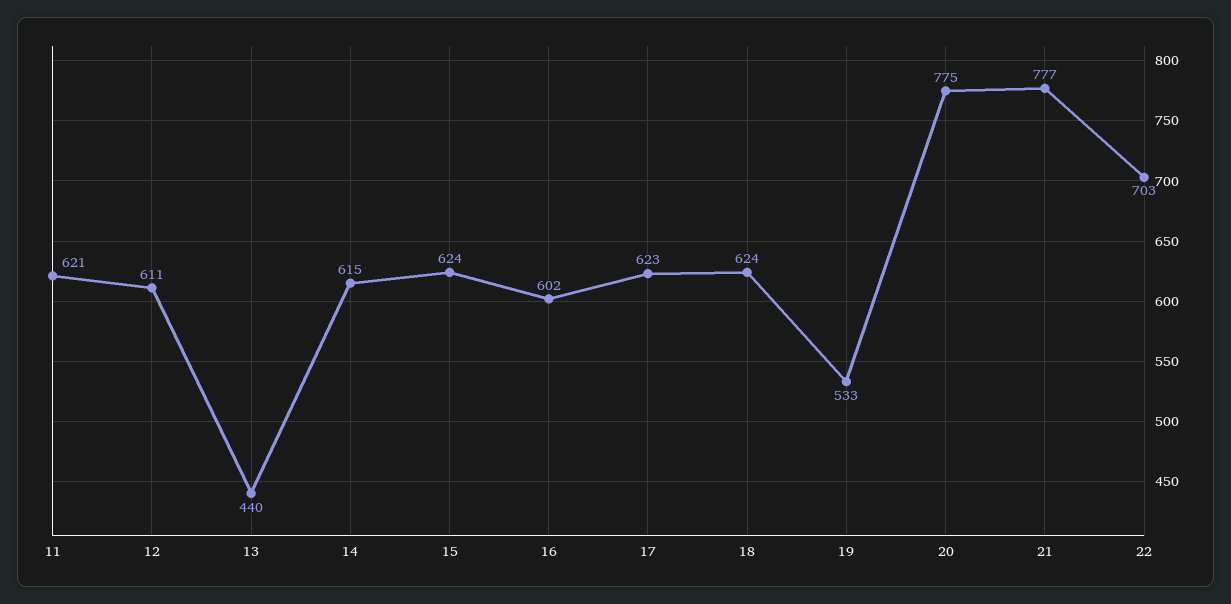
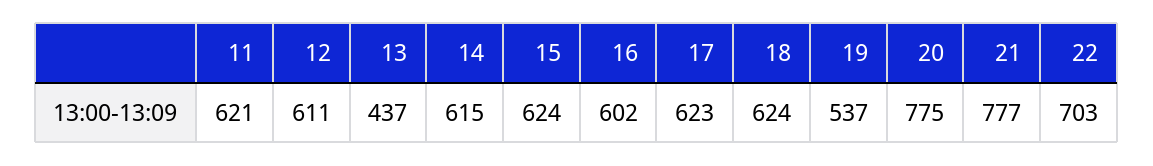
13: 440 -> 437
19: 533 -> 537

